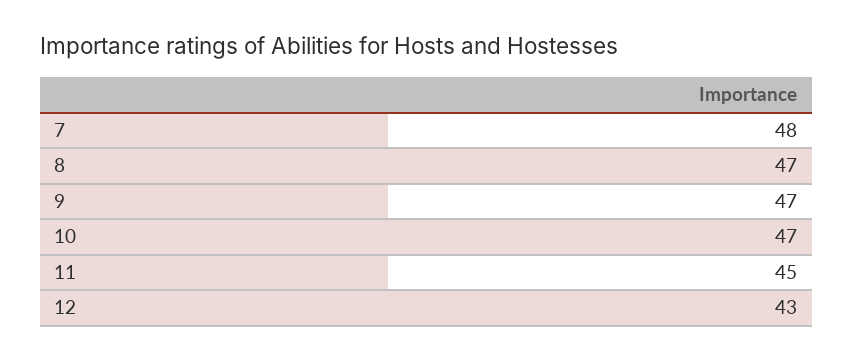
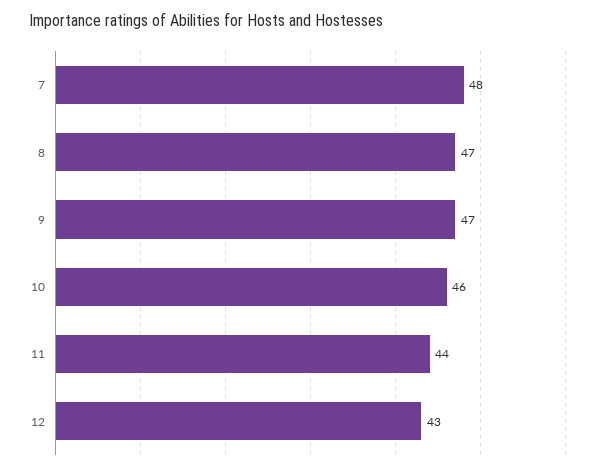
10: 47 -> 46
11: 45 -> 44

